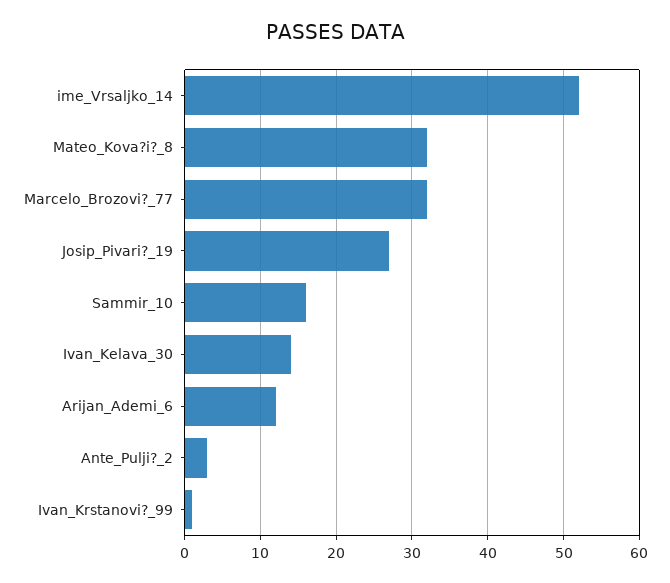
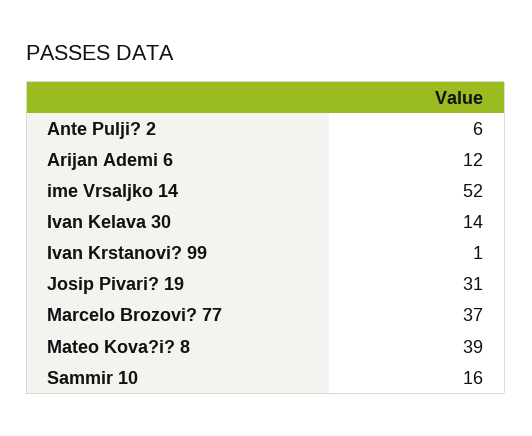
Mateo_Kova?i?_8: 32 -> 39
Marcelo_Brozovi?_77: 32 -> 37
Josip_Pivari?_19: 27 -> 31
Ante_Pulji?_2: 3 -> 6

